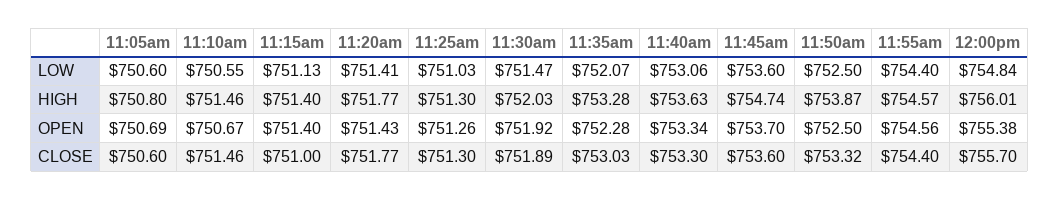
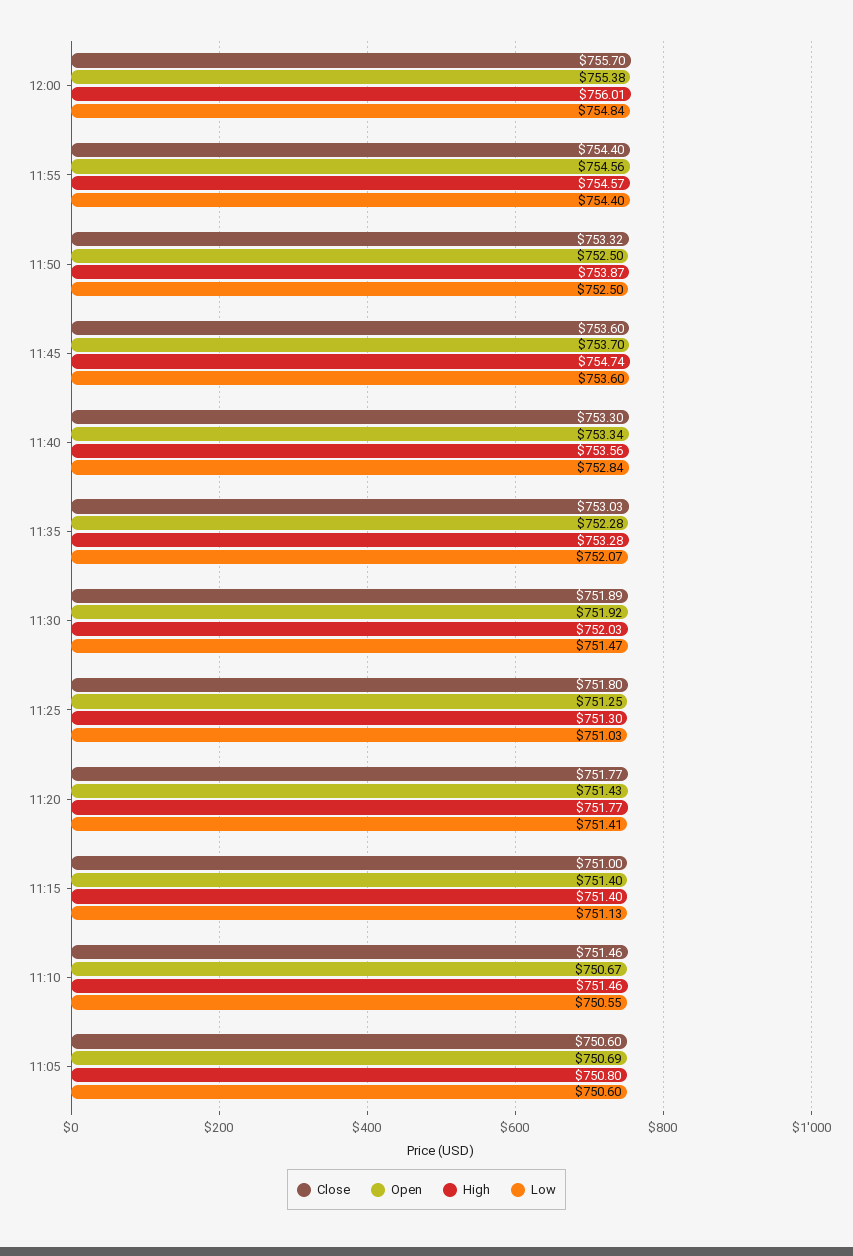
LOW, 11:40am: 753.06 -> 752.84
HIGH, 11:40am: 753.63 -> 753.56
OPEN, 11:25am: 751.26 -> 751.25
CLOSE, 11:25am: 751.3 -> 751.8

